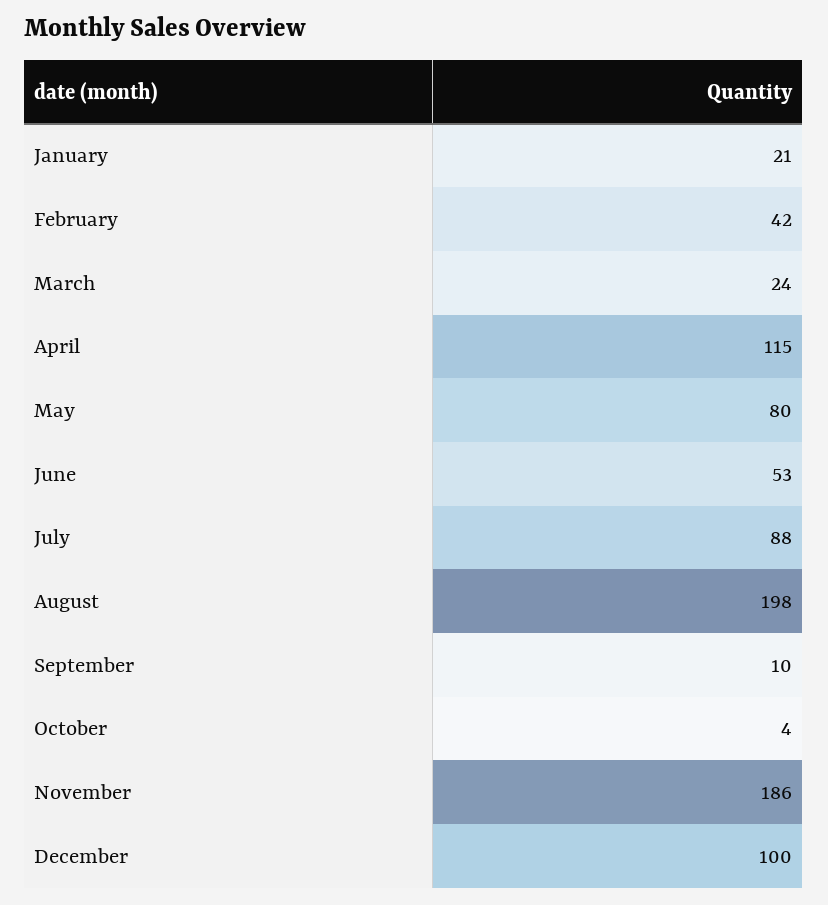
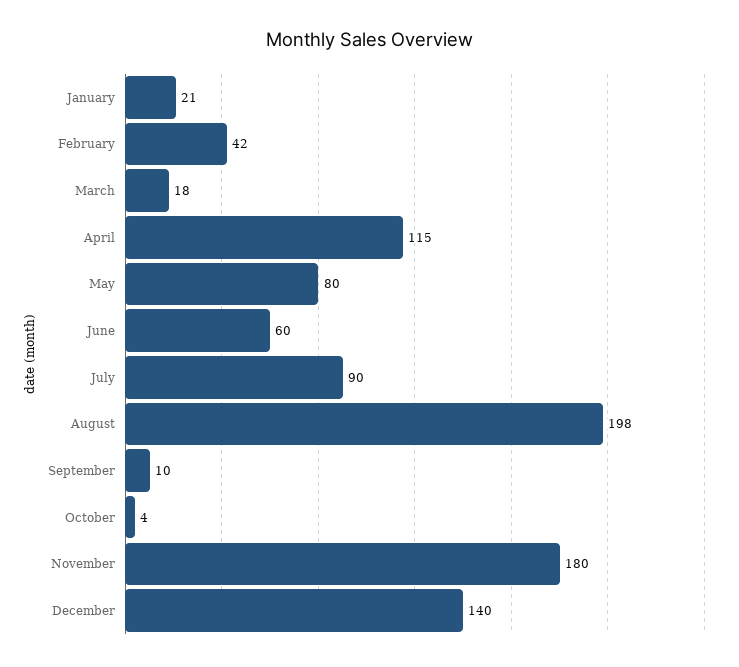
March: 24 -> 18
June: 53 -> 60
July: 88 -> 90
November: 186 -> 180
December: 100 -> 140

